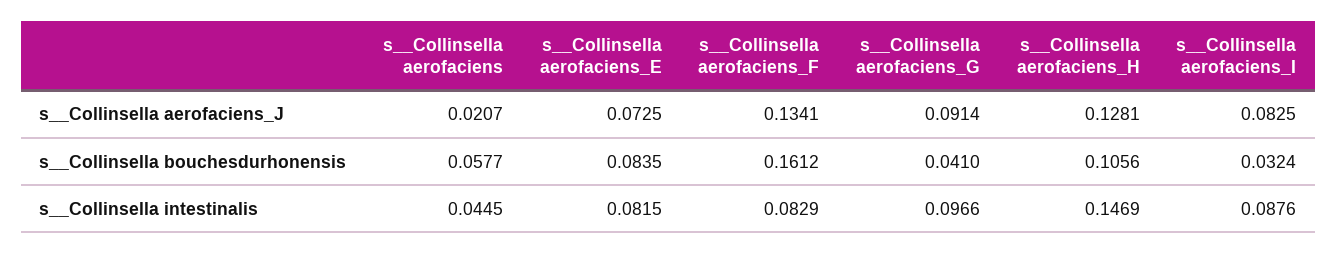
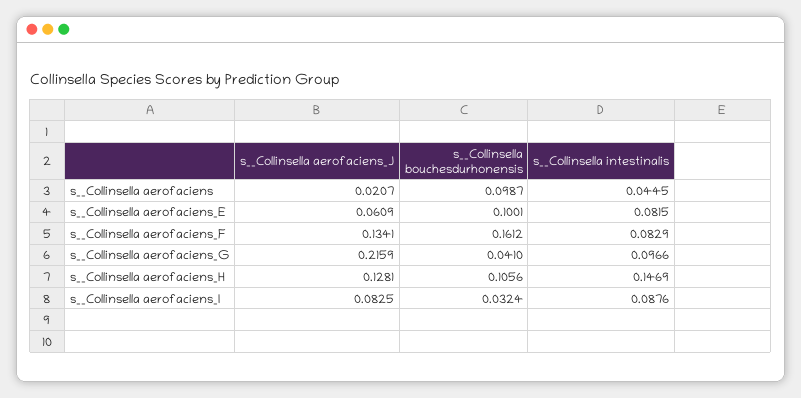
s__Collinsella aerofaciens_E, s__Collinsella aerofaciens_J: 0.0725 -> 0.0609
s__Collinsella aerofaciens_G, s__Collinsella aerofaciens_J: 0.0914 -> 0.2159
s__Collinsella aerofaciens, s__Collinsella bouchesdurhonensis: 0.0577 -> 0.0987
s__Collinsella aerofaciens_E, s__Collinsella bouchesdurhonensis: 0.0835 -> 0.1001

